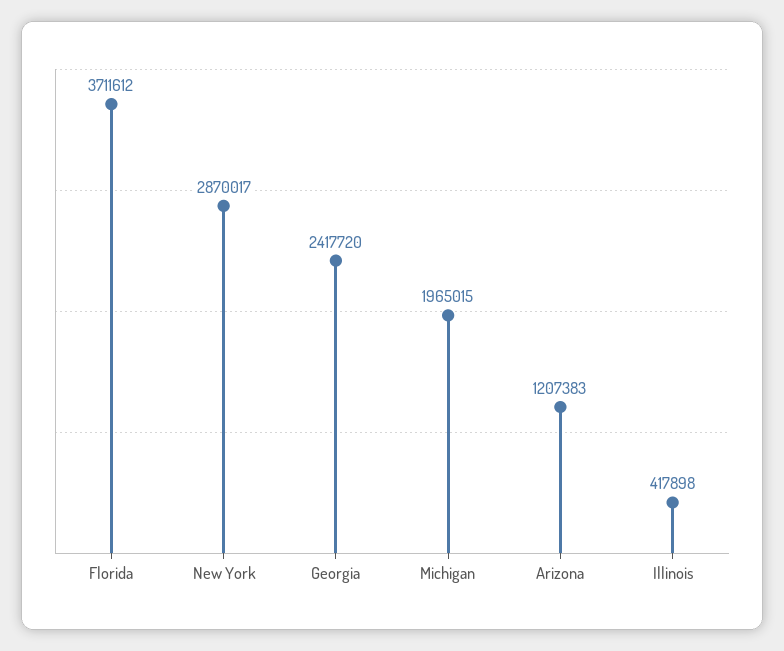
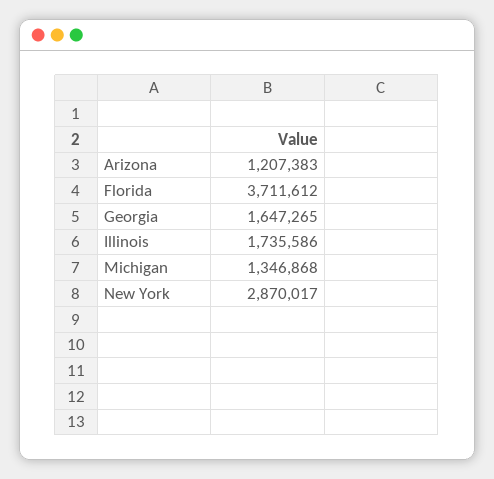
Georgia: 2417720 -> 1647265
Michigan: 1965015 -> 1346868
Illinois: 417898 -> 1735586

